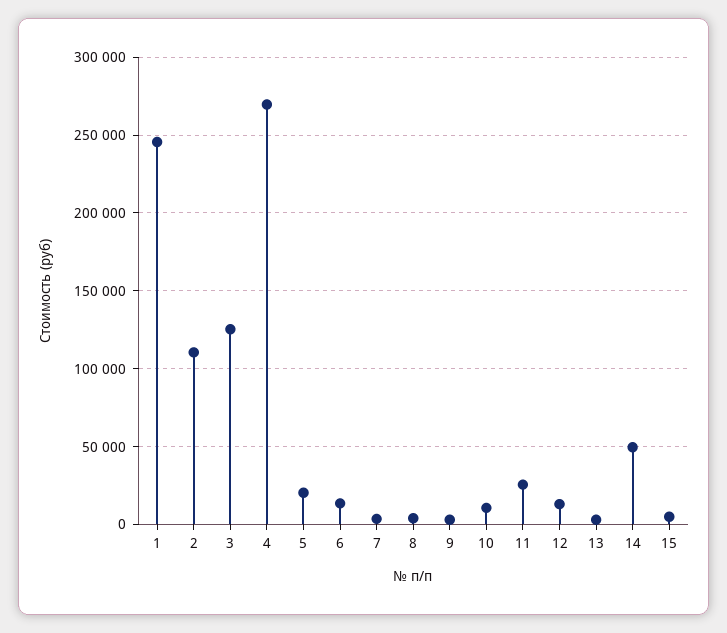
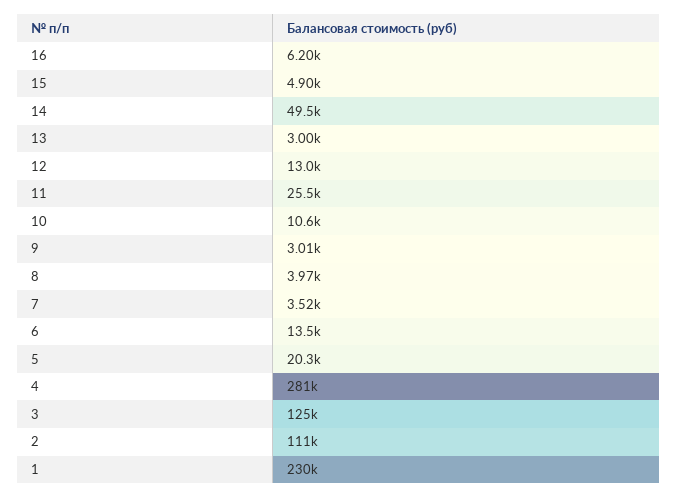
1: 245000 -> 230000
4: 270000 -> 281000
16: none -> 6200

